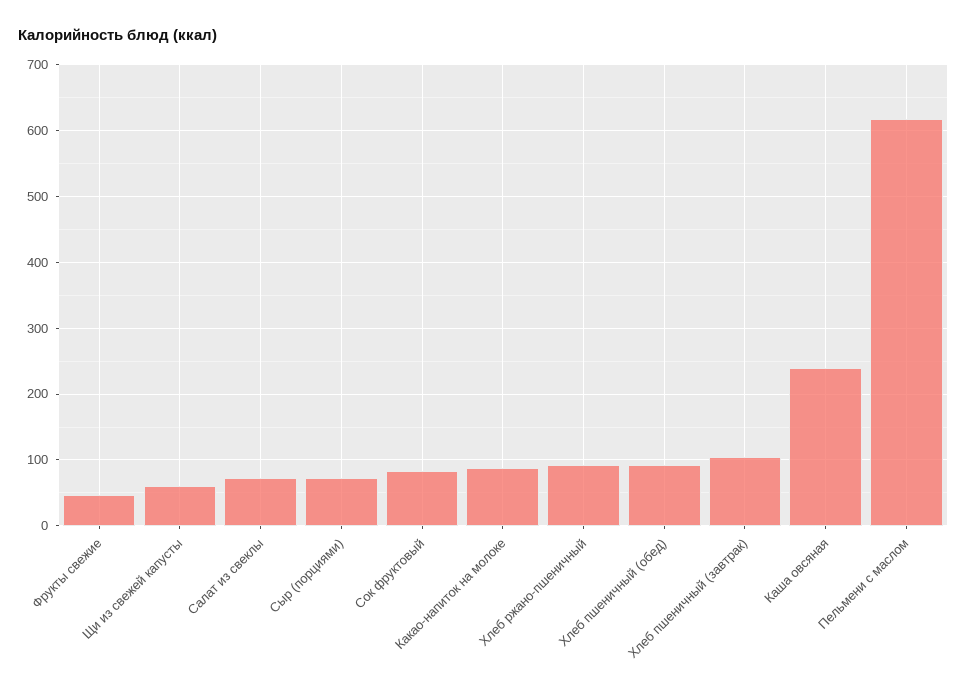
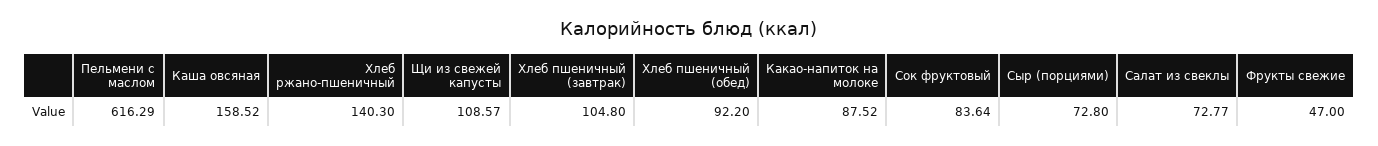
Щи из свежей капусты: 60 -> 108.57
Хлеб ржано-пшеничный: 90 -> 140.3
Каша овсяная: 240 -> 158.52

